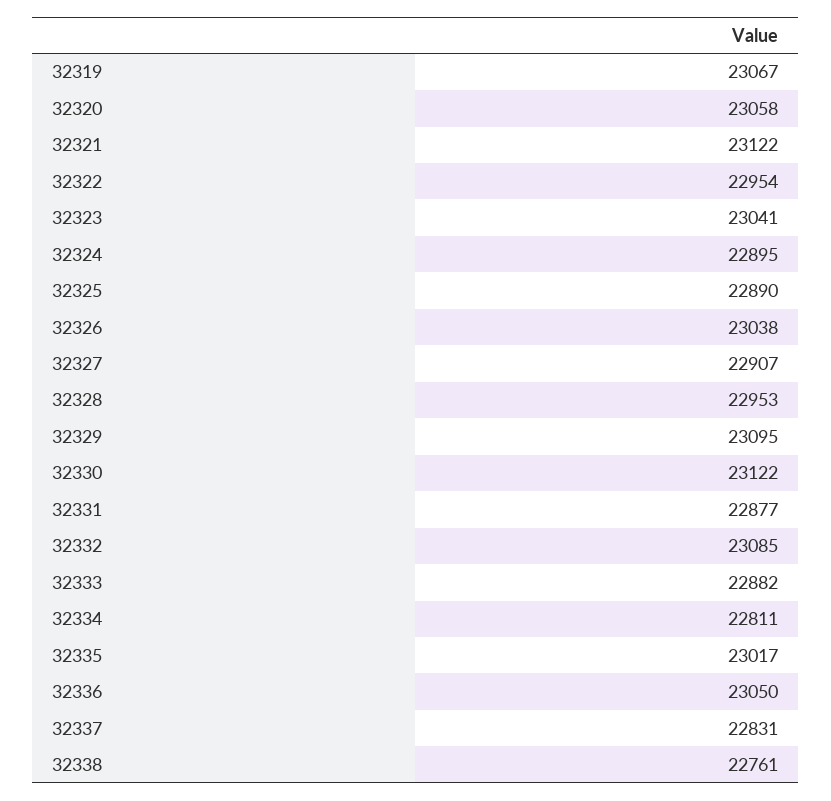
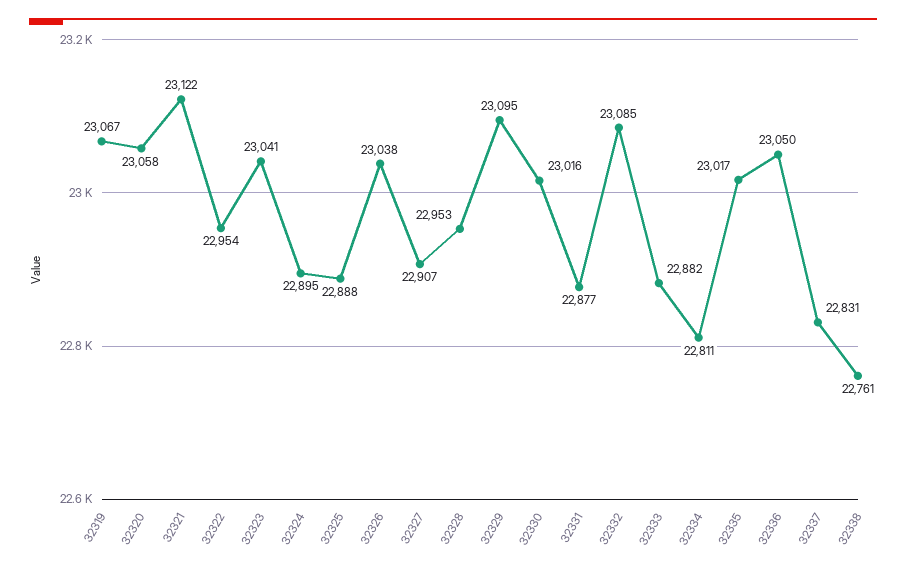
32325: 22890 -> 22888
32330: 23122 -> 23016

